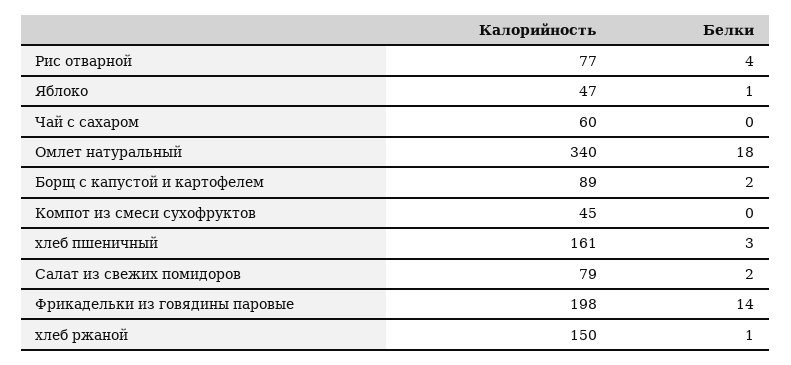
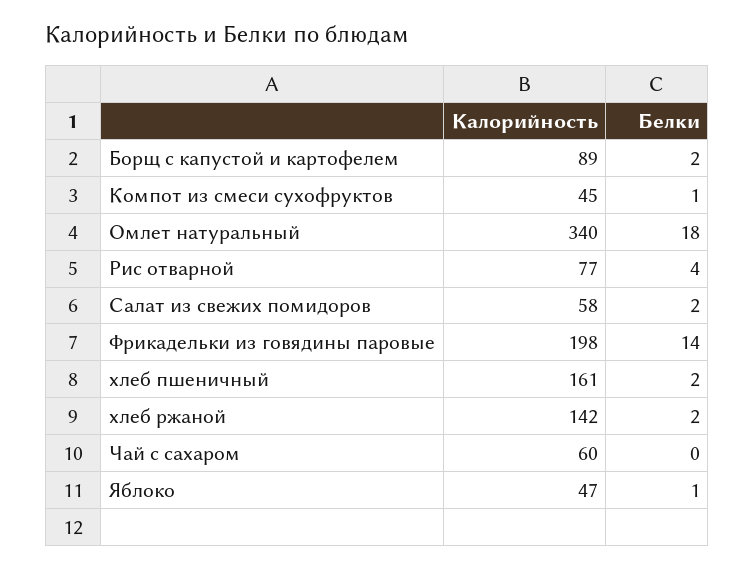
Белки, Компот из смеси сухофруктов: 0 -> 1
Белки, хлеб пшеничный: 3 -> 2
Калорийность, Салат из свежих помидоров: 79 -> 58
Калорийность, хлеб ржаной: 150 -> 142
Белки, хлеб ржаной: 1 -> 2

